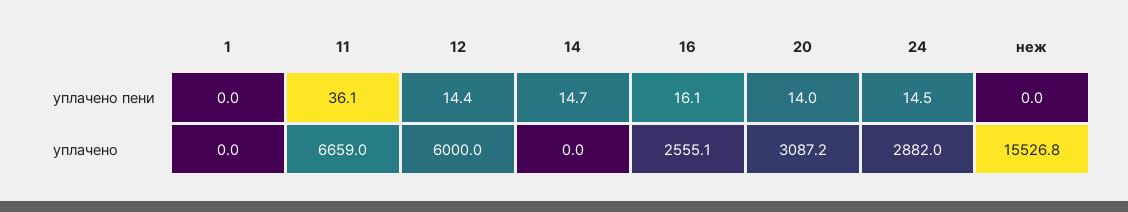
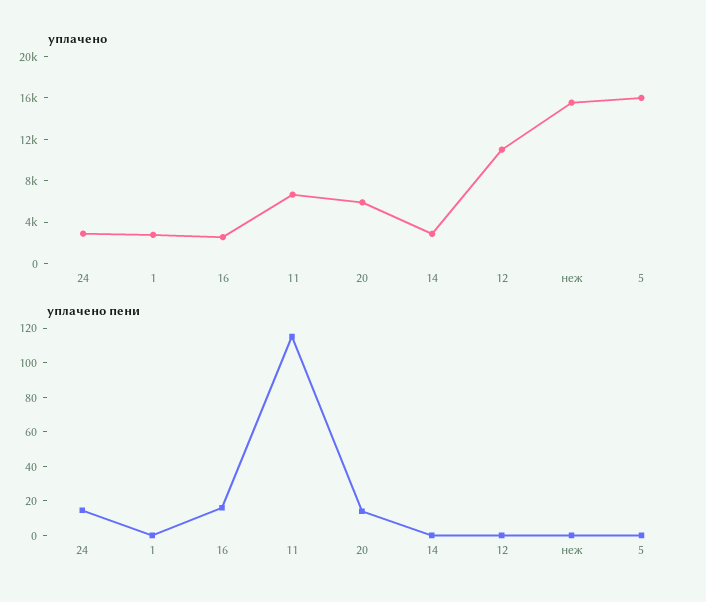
уплачено пени, 11: 36.1 -> 115
уплачено пени, 12: 14.4 -> 0
уплачено пени, 14: 14.7 -> 0
уплачено, 1: 0 -> 3000
уплачено, 12: 6000 -> 11000
уплачено, 14: 0 -> 3000
уплачено, 20: 3087.2 -> 6000
уплачено, 5: none -> 16000
уплачено пени, 5: none -> 0

